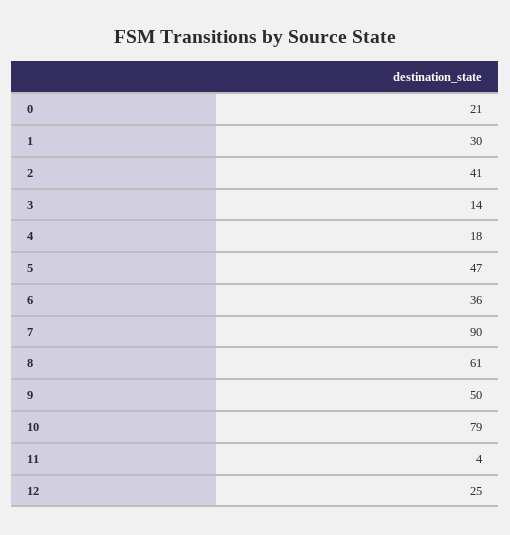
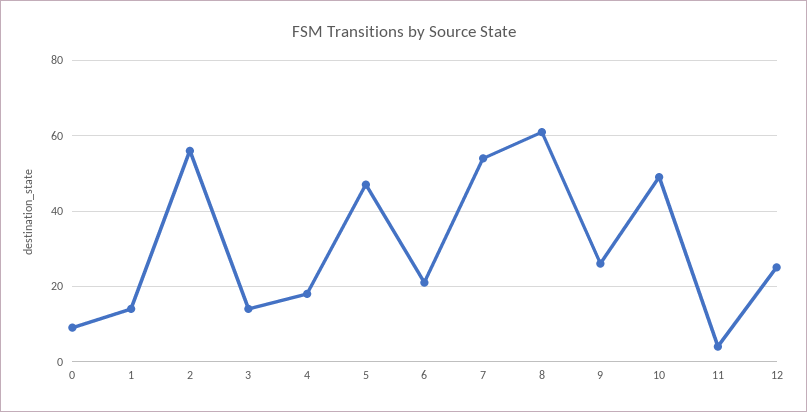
0: 21 -> 10
1: 30 -> 15
2: 41 -> 55
6: 36 -> 20
7: 90 -> 55
9: 50 -> 25
10: 79 -> 50

